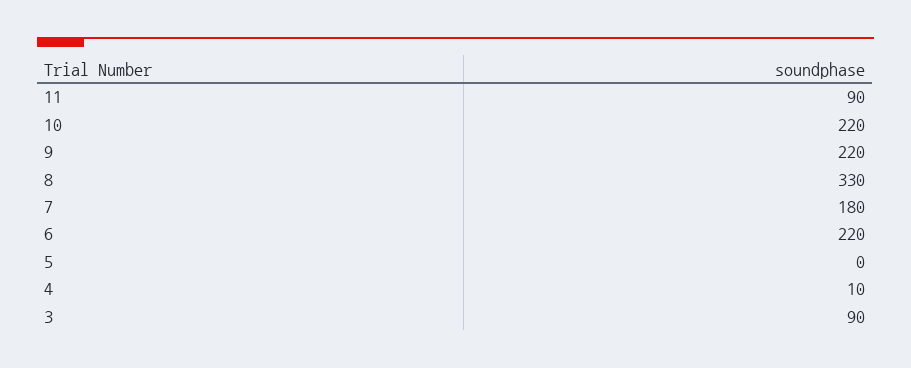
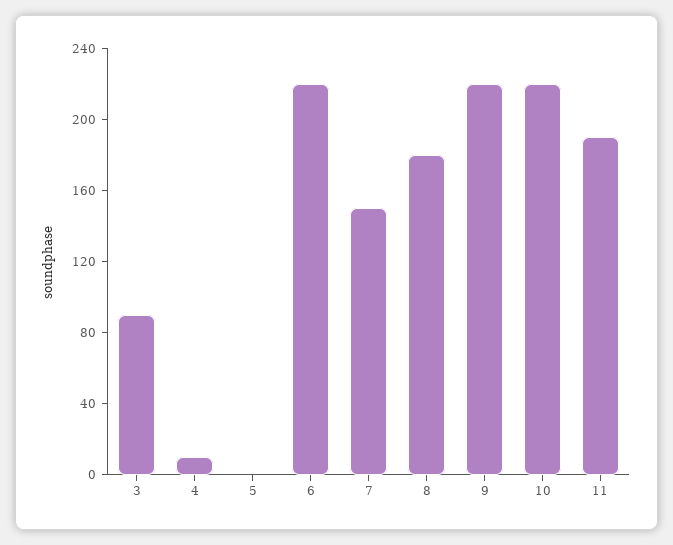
11: 90 -> 190
8: 330 -> 180
7: 180 -> 150

